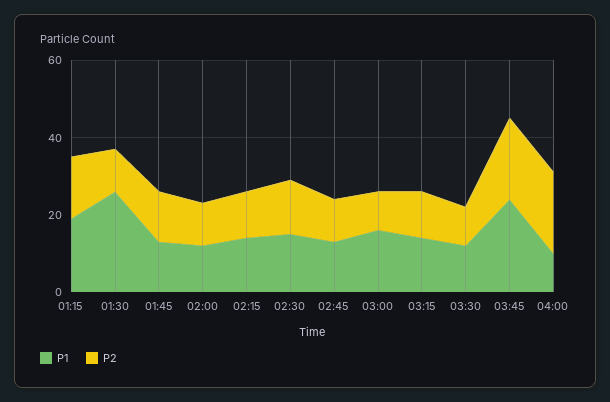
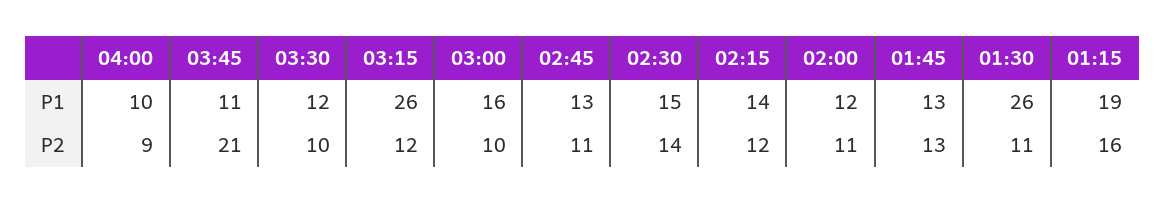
P1, 03:15: 15 -> 26
P1, 03:45: 25 -> 11
P2, 04:00: 20 -> 9

